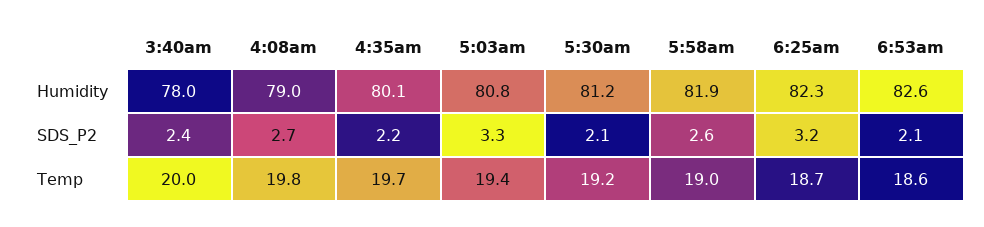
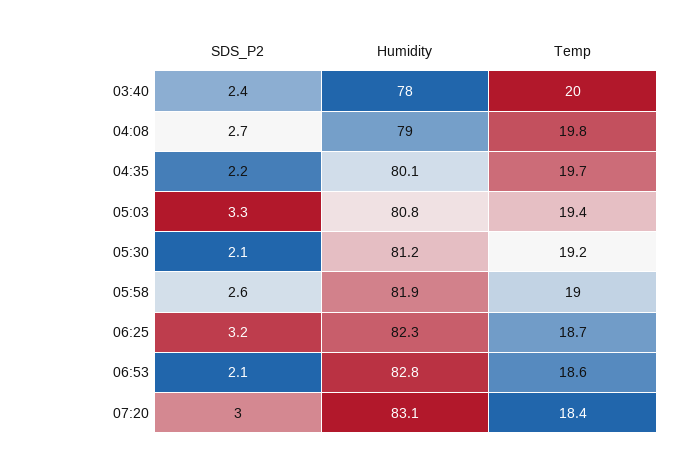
6:53am, Humidity: 82.6 -> 82.8
07:20, SDS_P2: none -> 3
07:20, Humidity: none -> 83.1
07:20, Temp: none -> 18.4

